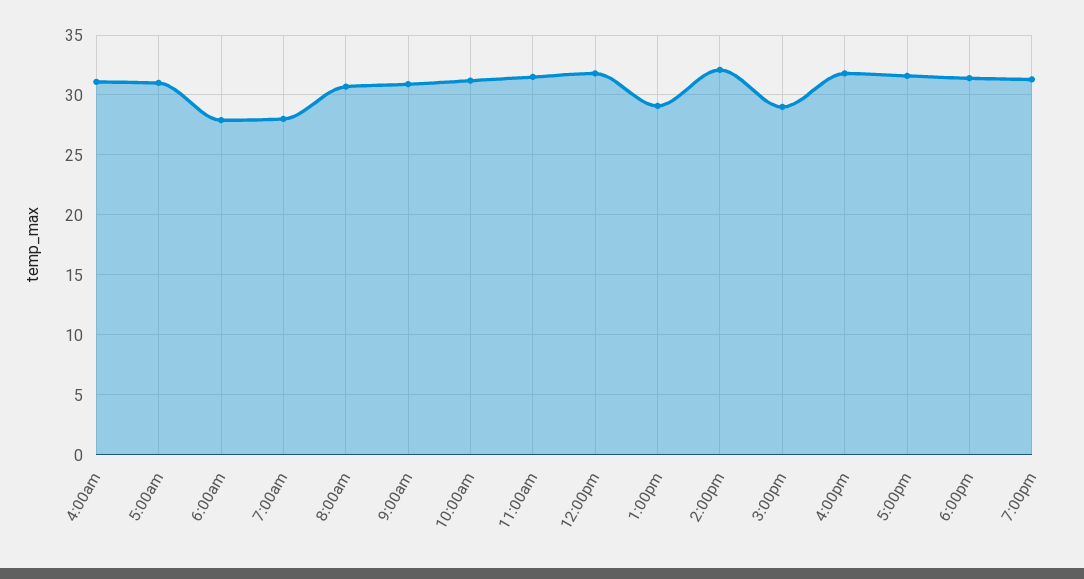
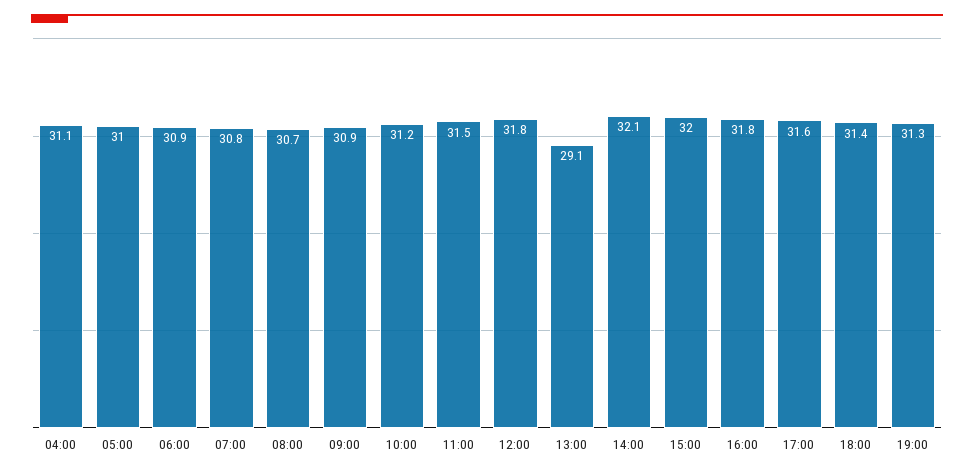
6:00am: 28 -> 30.9
7:00am: 28 -> 30.8
3:00pm: 29 -> 32

